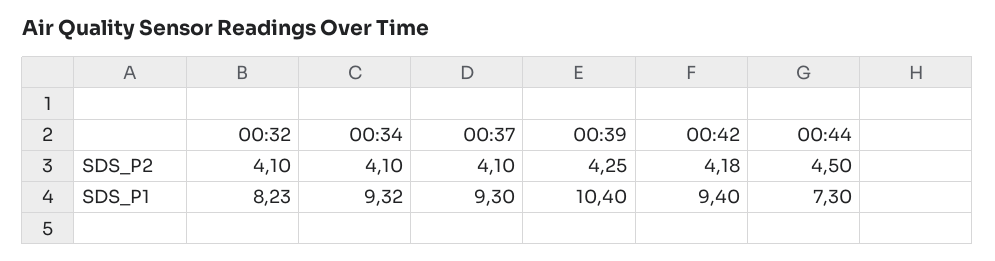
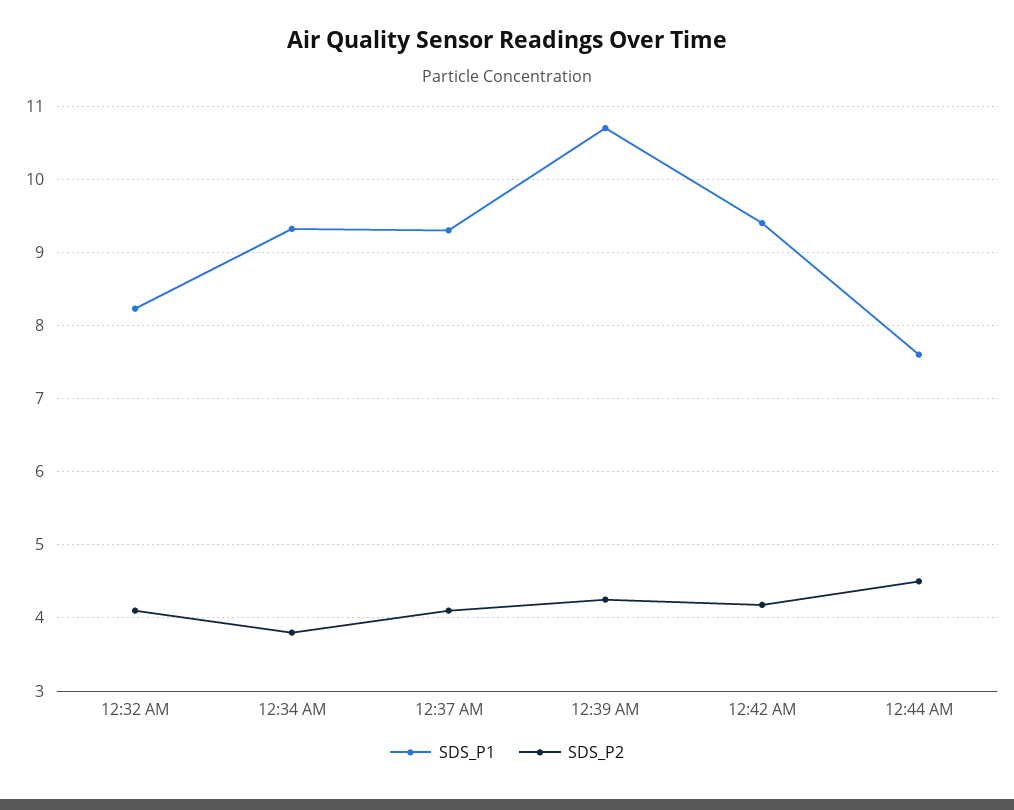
SDS_P2, 00:34: 4.1 -> 3.8
SDS_P1, 00:39: 10.4 -> 10.7
SDS_P1, 00:44: 7.3 -> 7.6

